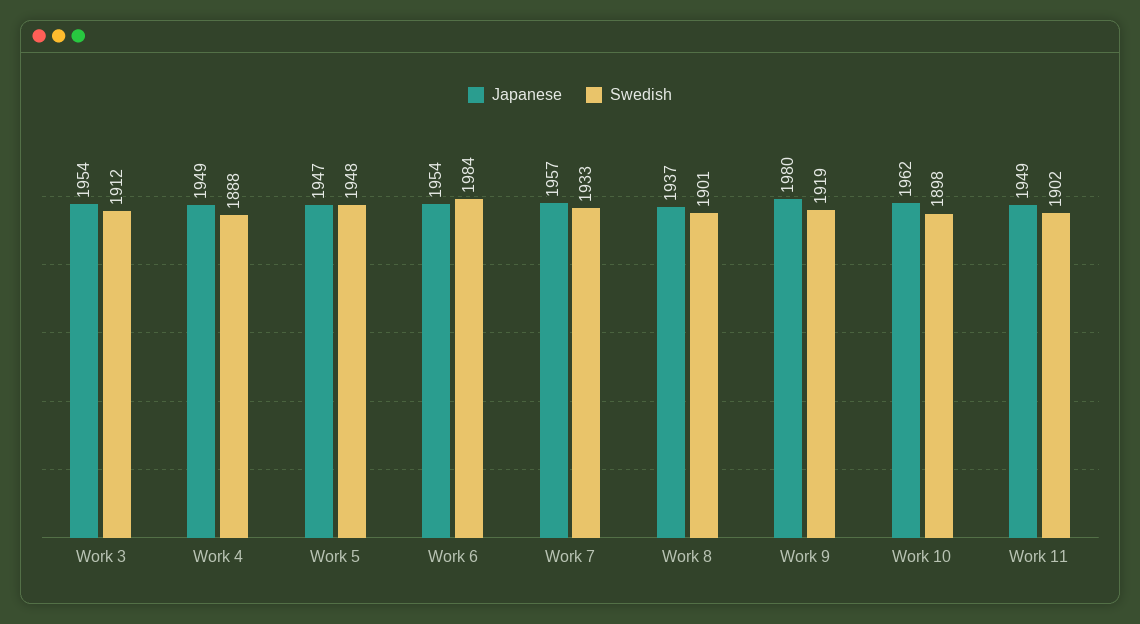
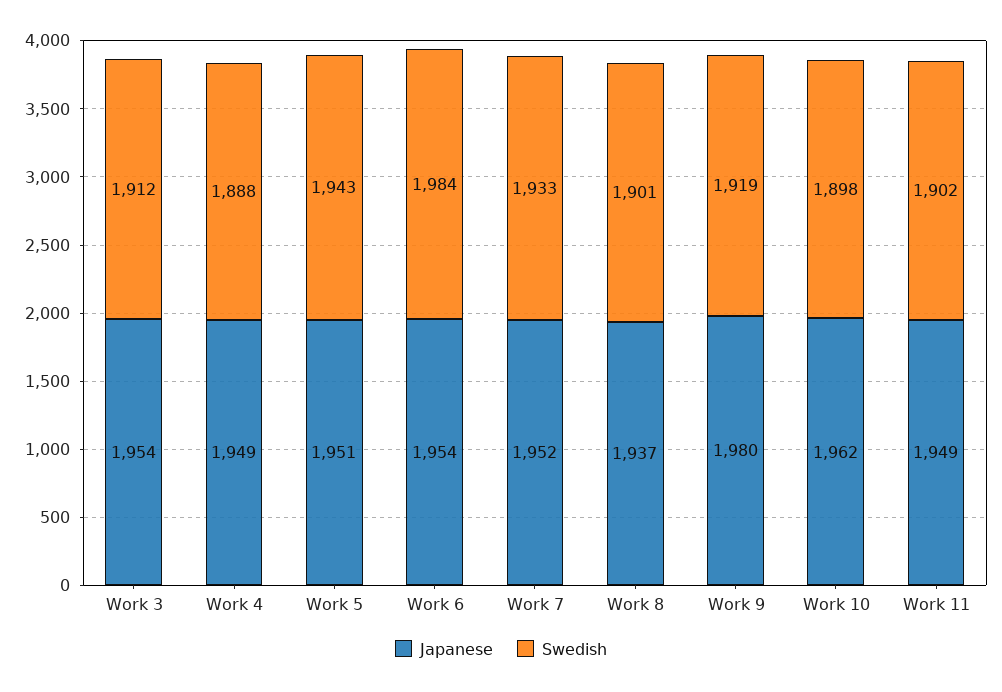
Japanese, Work 5: 1947 -> 1951
Swedish, Work 5: 1948 -> 1943
Japanese, Work 7: 1957 -> 1952

